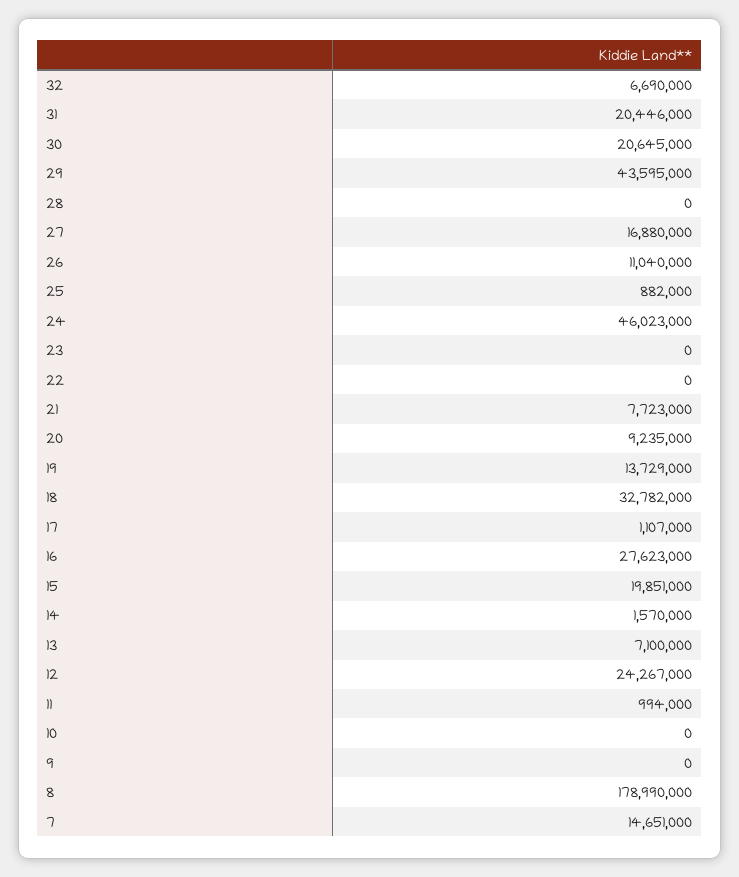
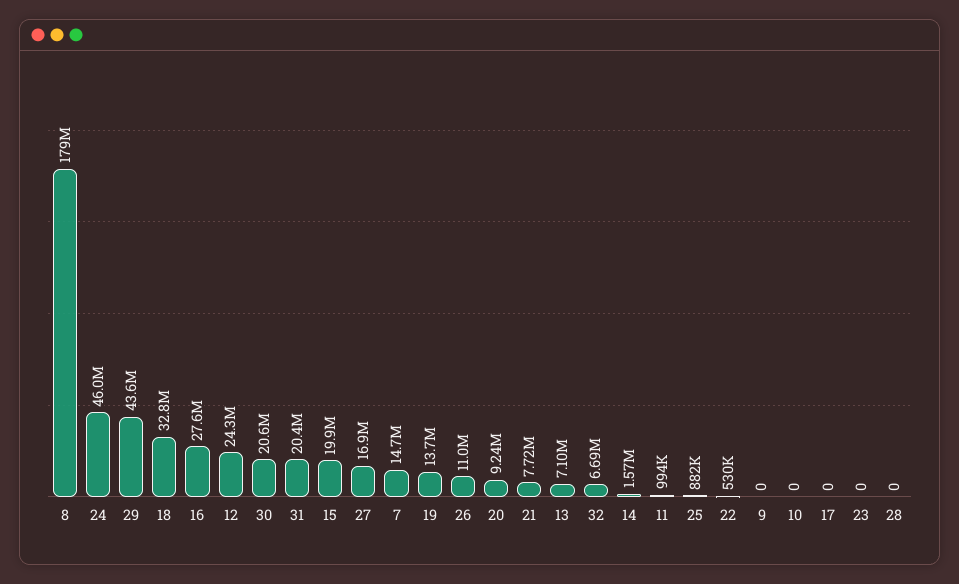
22: 0 -> 530000
17: 1107000 -> 0

